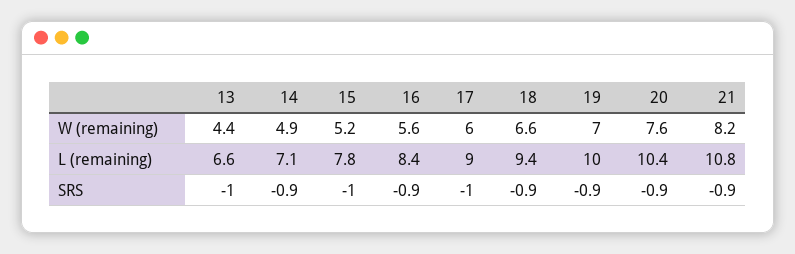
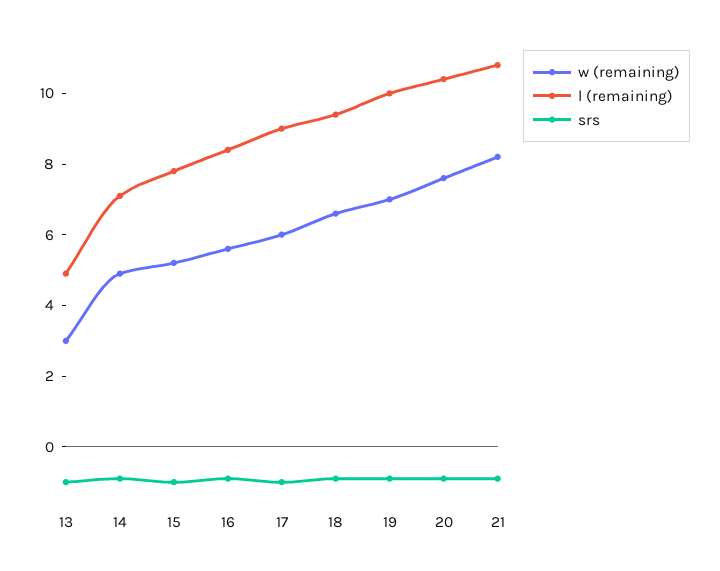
W (remaining), 13: 4.4 -> 3
L (remaining), 13: 6.6 -> 5

